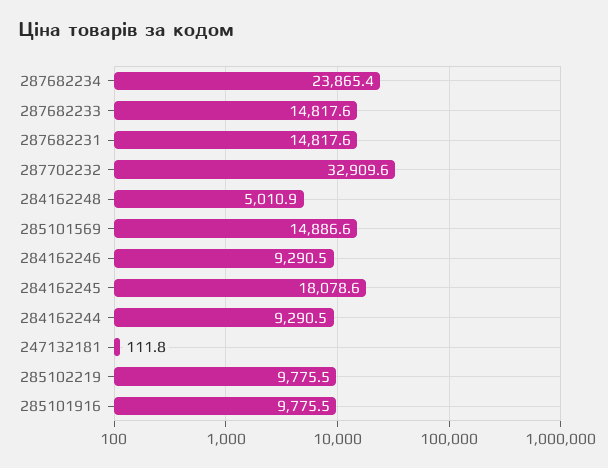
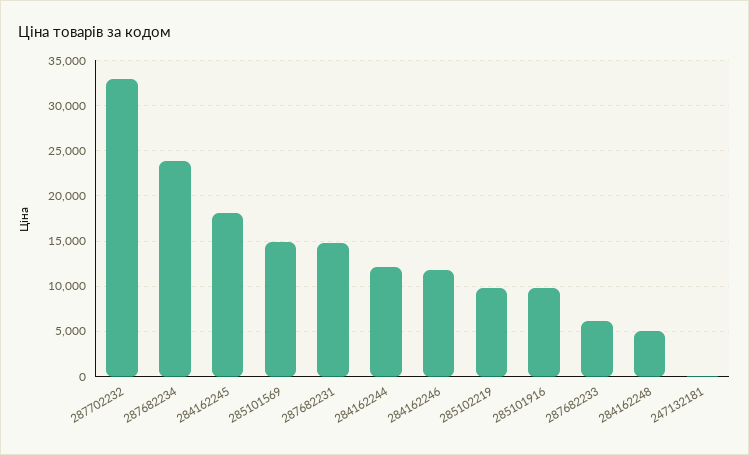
287682233: 14817.6 -> 6000
284162246: 9290.5 -> 12000
284162244: 9290.5 -> 12000

